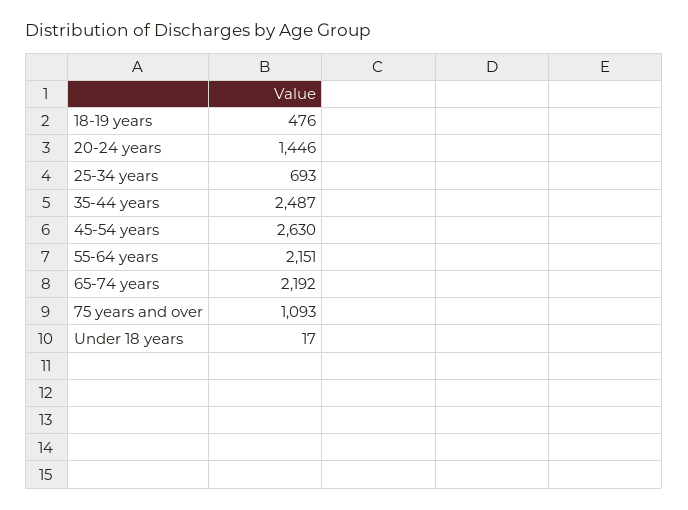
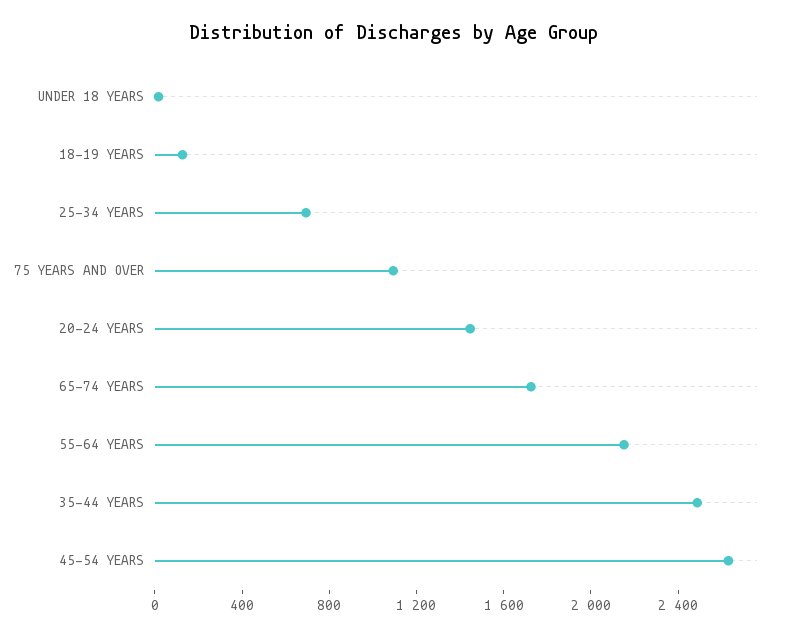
18-19 years: 476 -> 100
65-74 years: 2192 -> 1700

